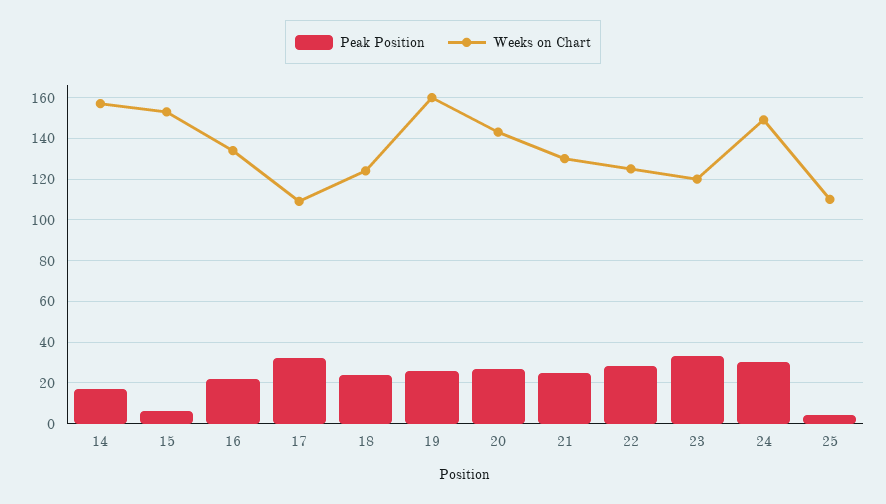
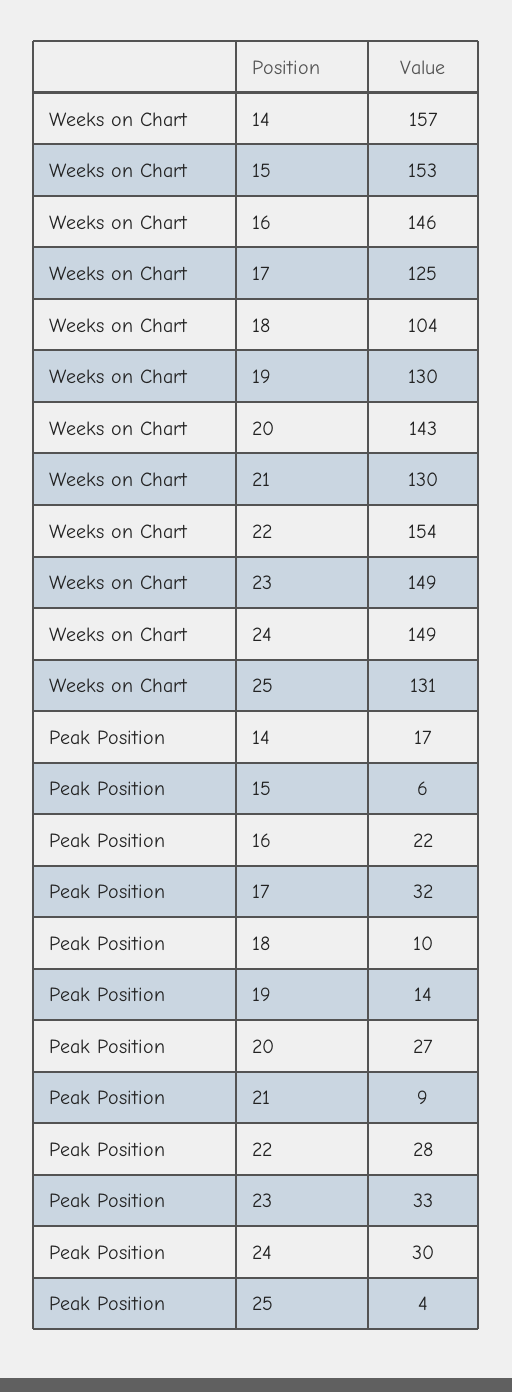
Weeks on Chart, 16: 135 -> 146
Weeks on Chart, 17: 110 -> 125
Peak Position, 18: 25 -> 10
Weeks on Chart, 18: 125 -> 104
Peak Position, 19: 25 -> 14
Weeks on Chart, 19: 160 -> 130
Peak Position, 21: 25 -> 9
Weeks on Chart, 22: 125 -> 154
Weeks on Chart, 23: 120 -> 149
Weeks on Chart, 25: 110 -> 131

